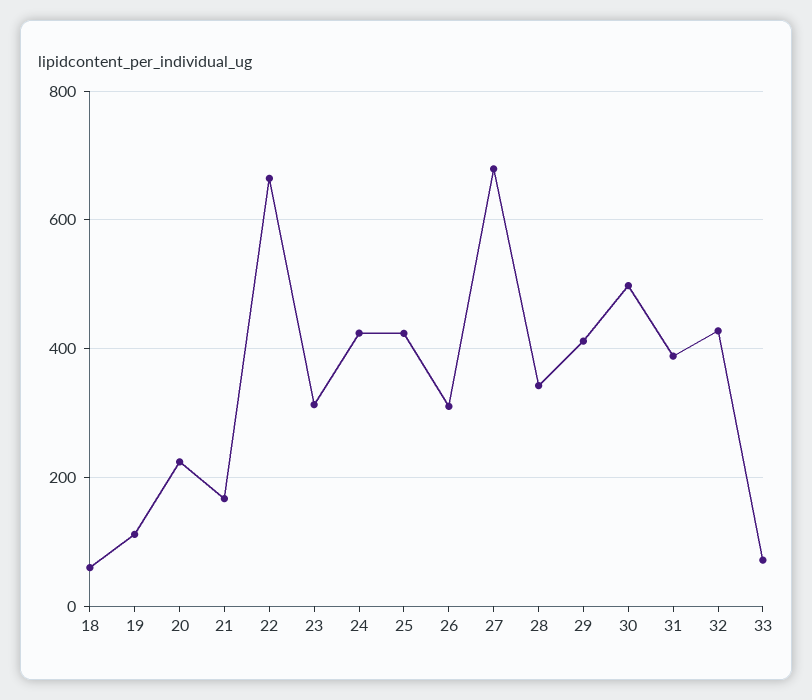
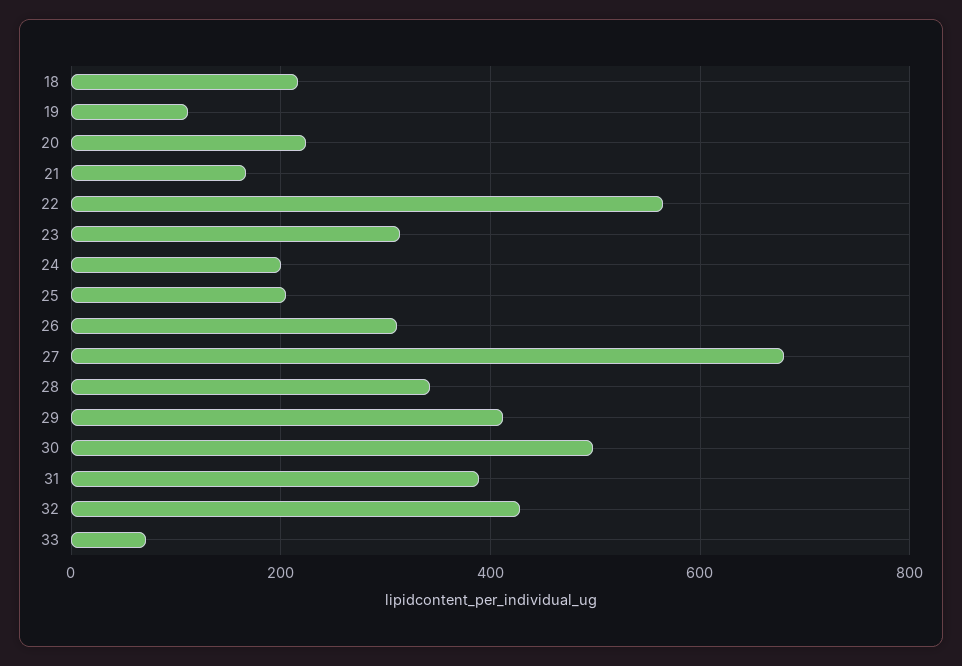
18: 60 -> 220
22: 660 -> 560
24: 420 -> 200
25: 420 -> 200

